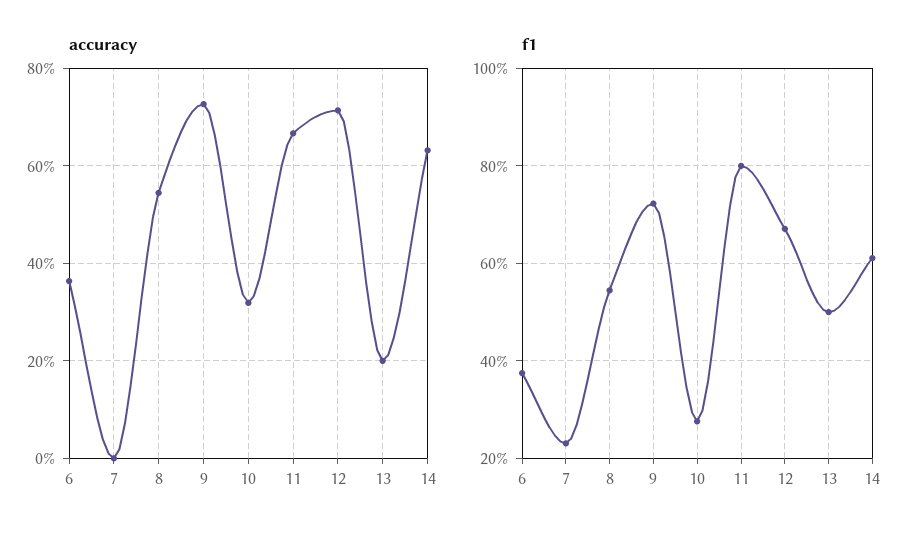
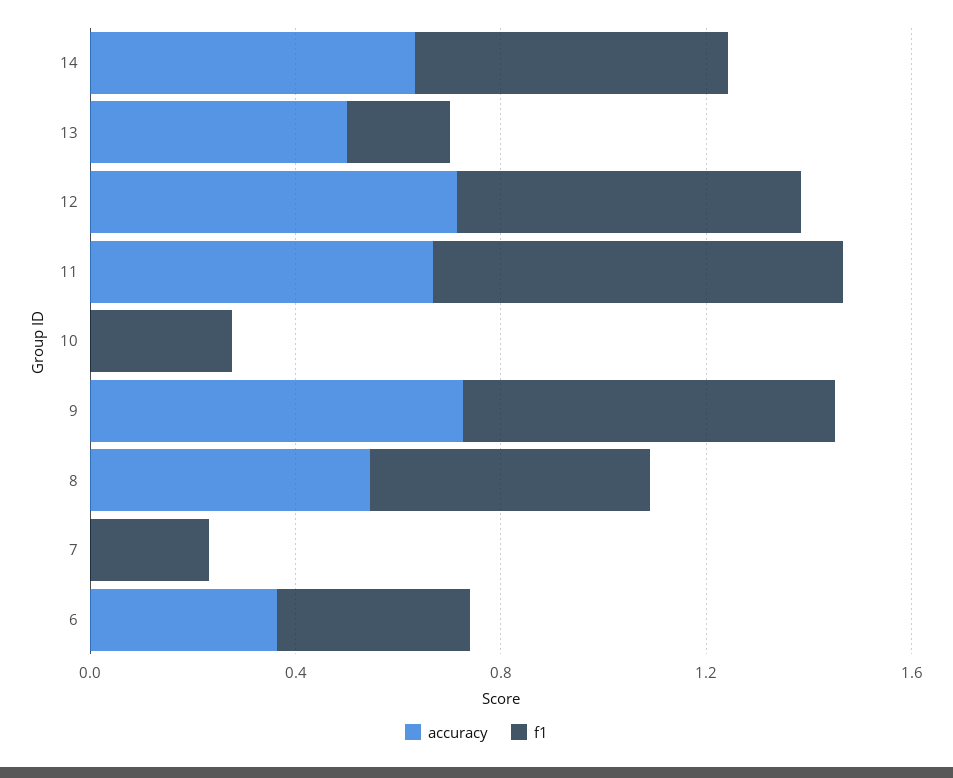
accuracy, 10: 0.32 -> 0
accuracy, 13: 0.2 -> 0.5
f1, 13: 0.5 -> 0.2

